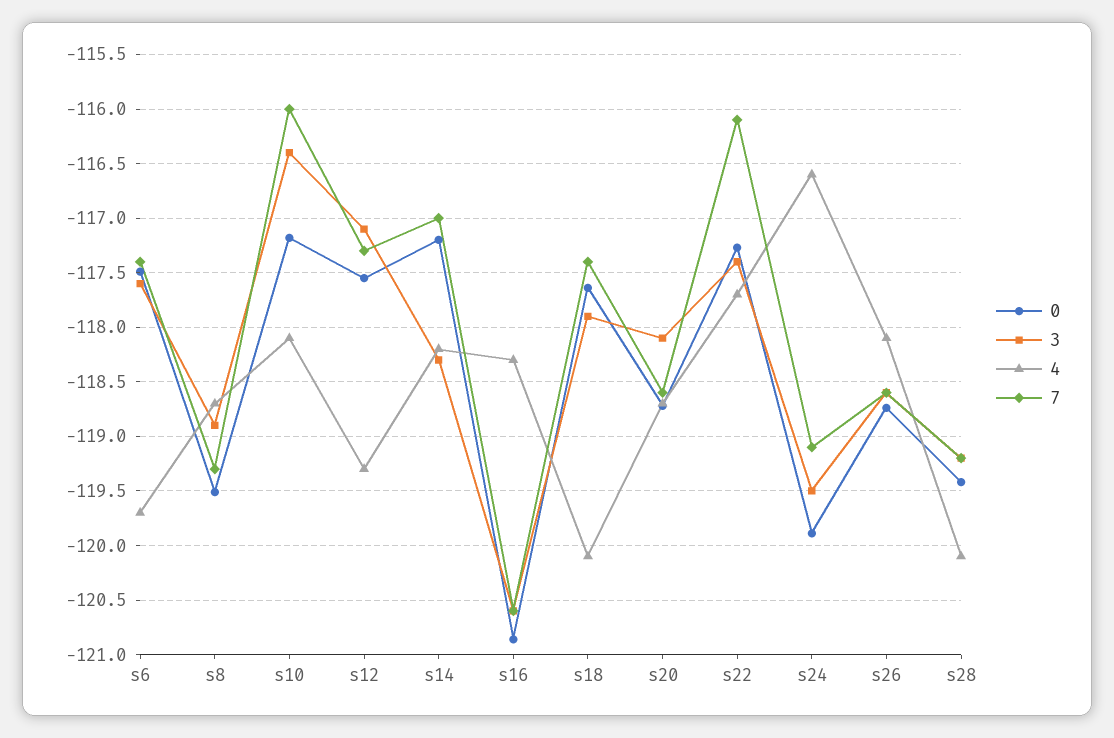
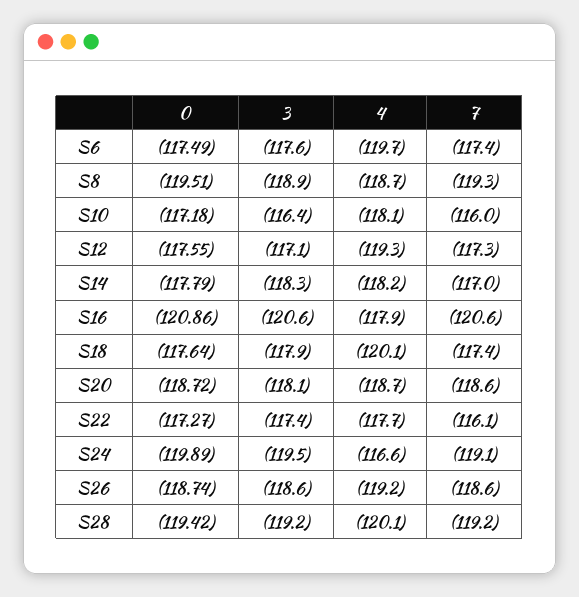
0, s14: -117.2 -> -117.79
4, s16: -118.3 -> -117.9
4, s26: -118.1 -> -119.2

